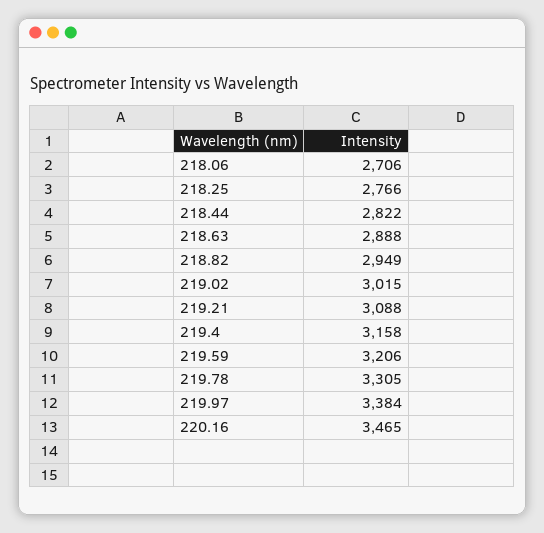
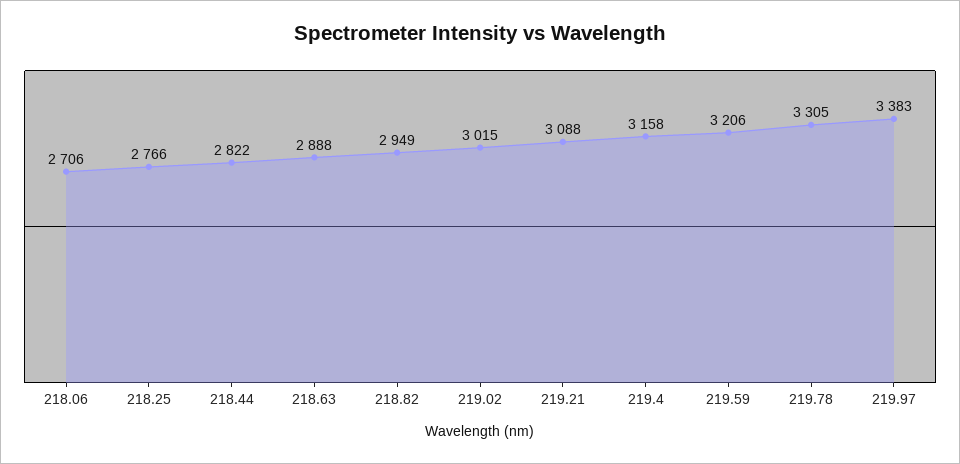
219.97: 3384 -> 3383
220.16: 3465 -> none

